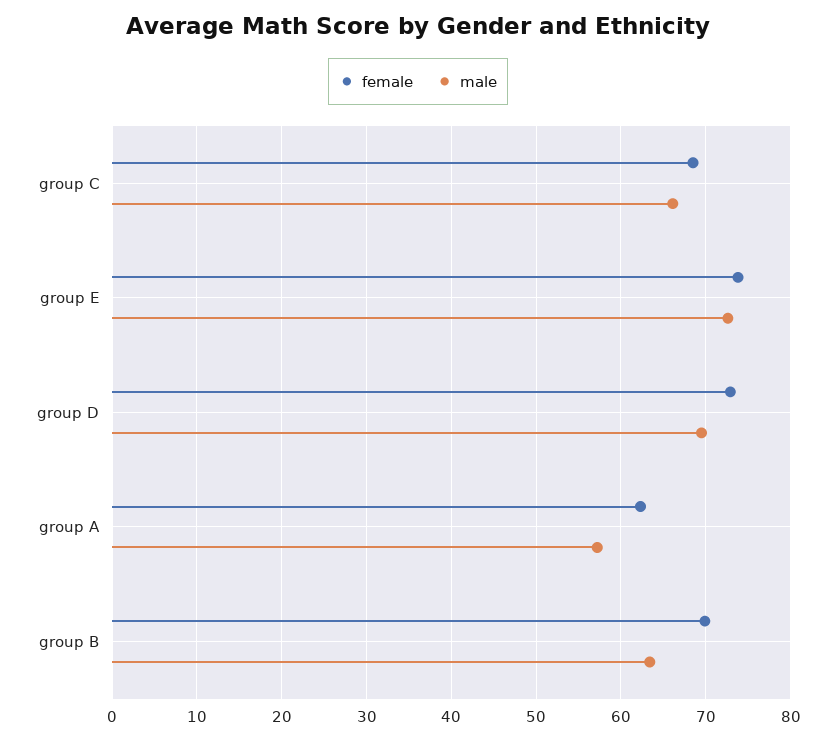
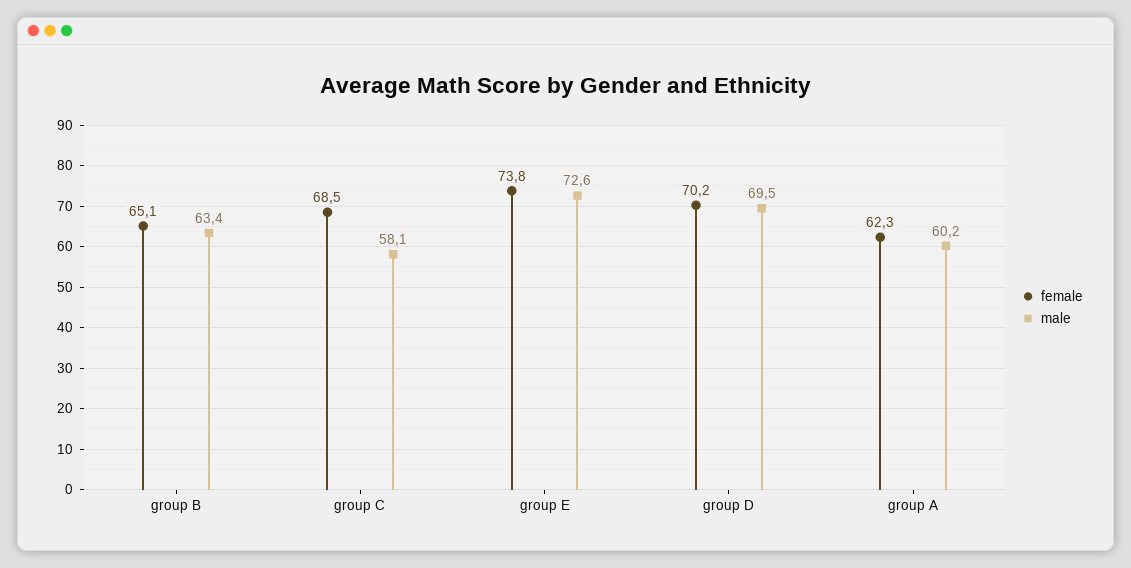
male, group C: 66 -> 58.1
female, group D: 73 -> 70.2
male, group A: 57 -> 60.2
female, group B: 70 -> 65.1

